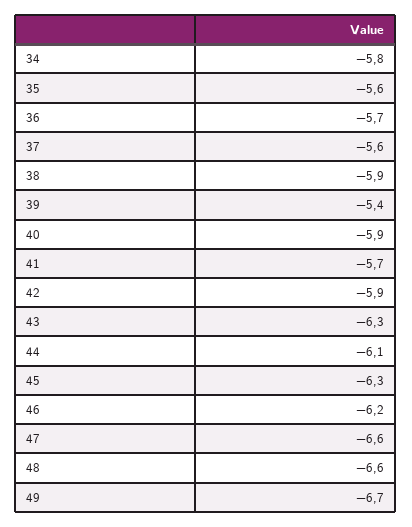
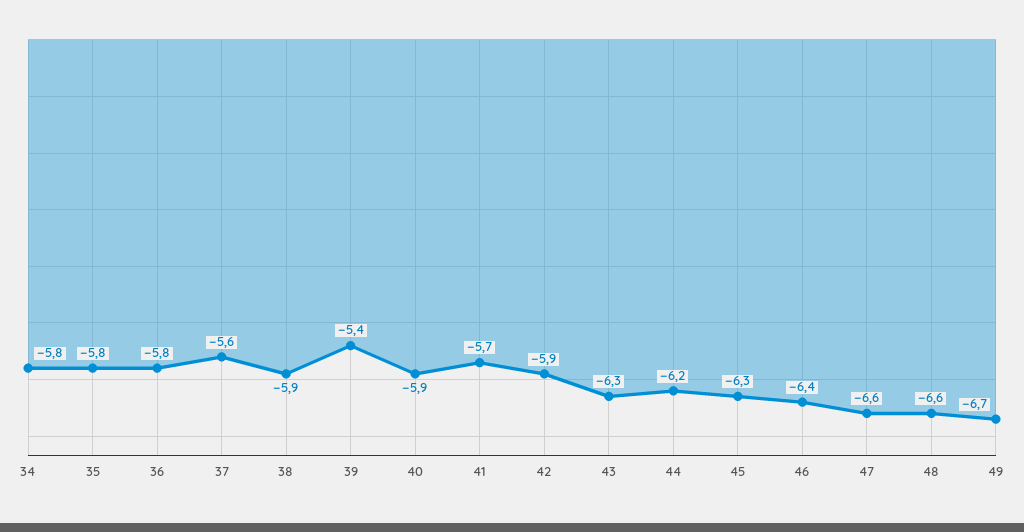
35: -5.6 -> -5.8
36: -5.7 -> -5.8
44: -6.1 -> -6.2
46: -6.2 -> -6.4

